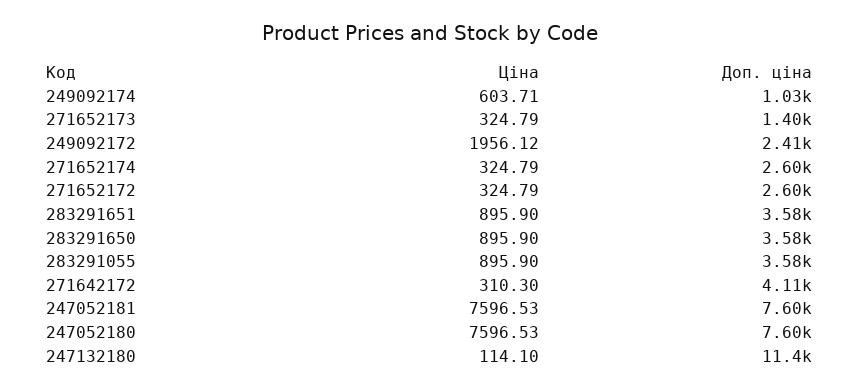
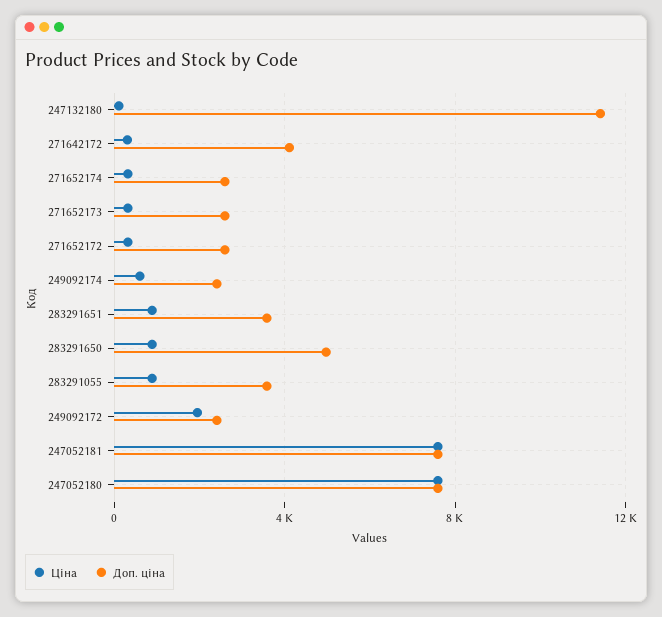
Доп. ціна, 249092174: 1030 -> 2500
Доп. ціна, 271652173: 1400 -> 2500
Доп. ціна, 283291650: 3580 -> 5000

